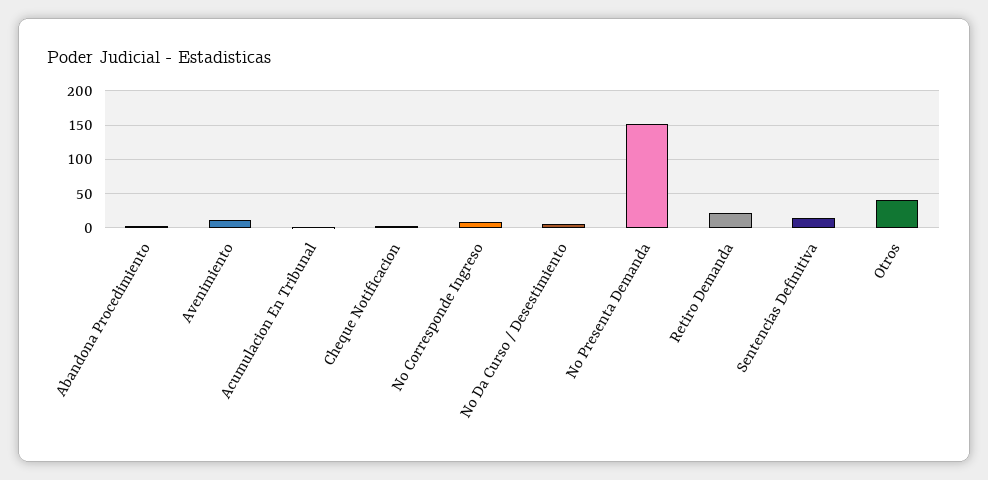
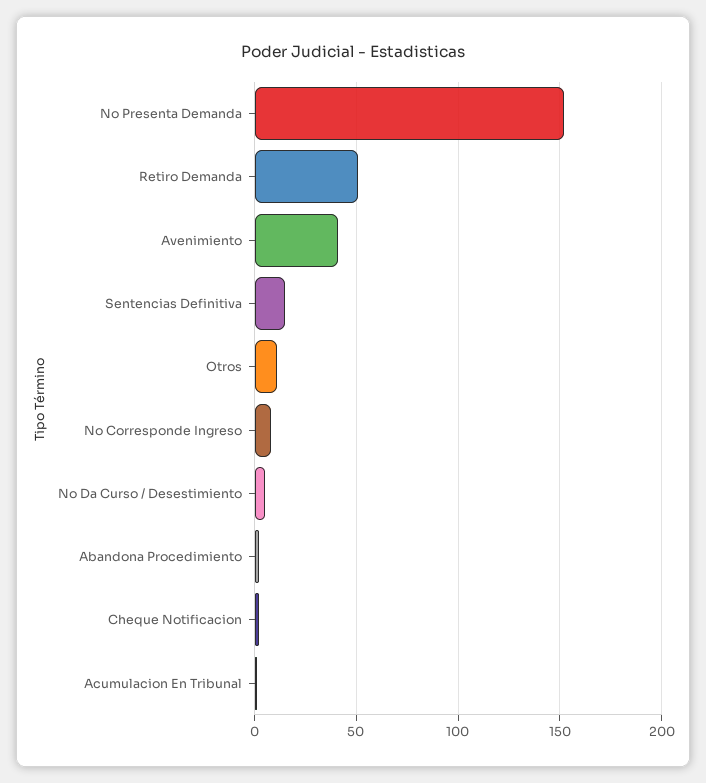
Avenimiento: 10 -> 40
Retiro Demanda: 20 -> 50
Otros: 40 -> 10

